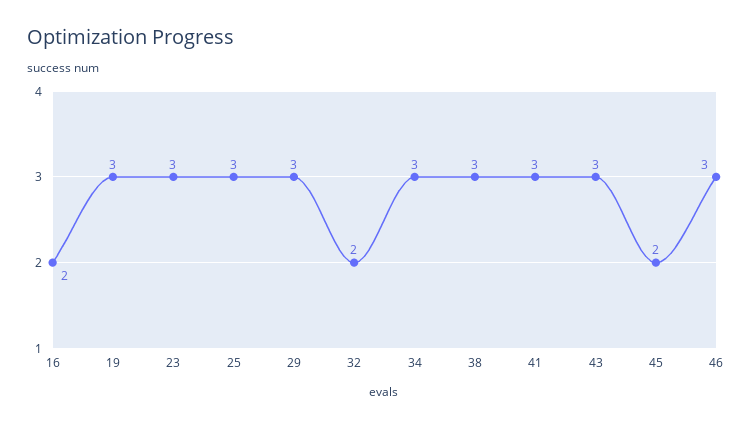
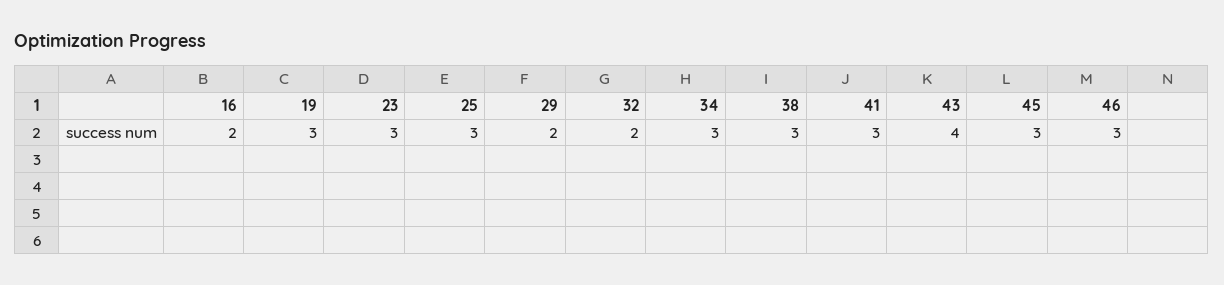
29: 3 -> 2
43: 3 -> 4
45: 2 -> 3

